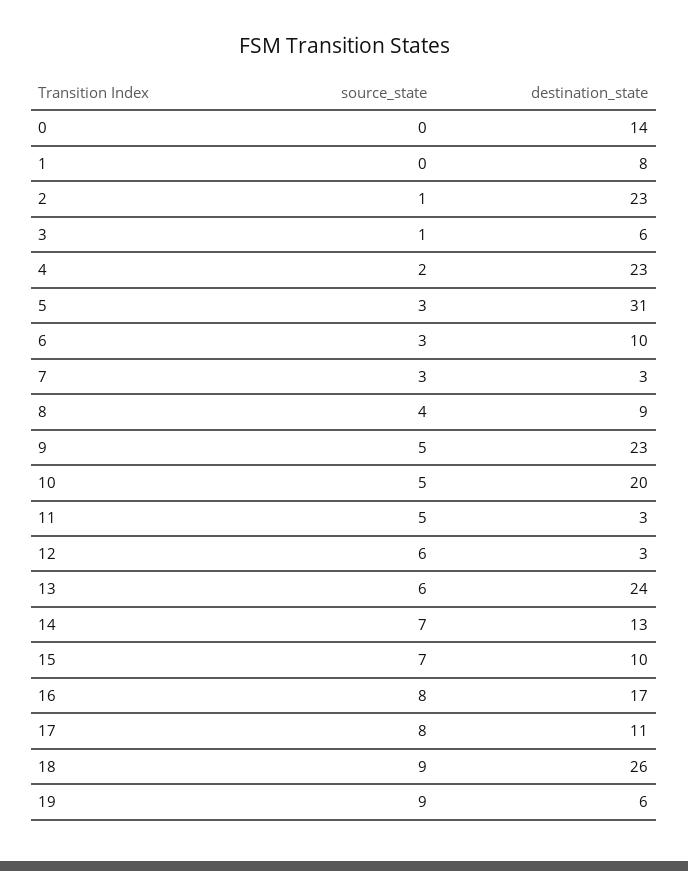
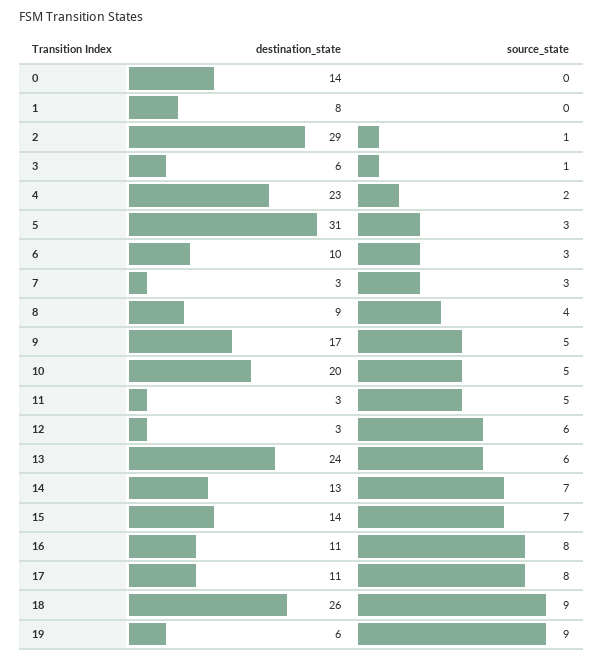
destination_state, 2: 23 -> 29
destination_state, 9: 23 -> 17
destination_state, 15: 10 -> 14
destination_state, 16: 17 -> 11

